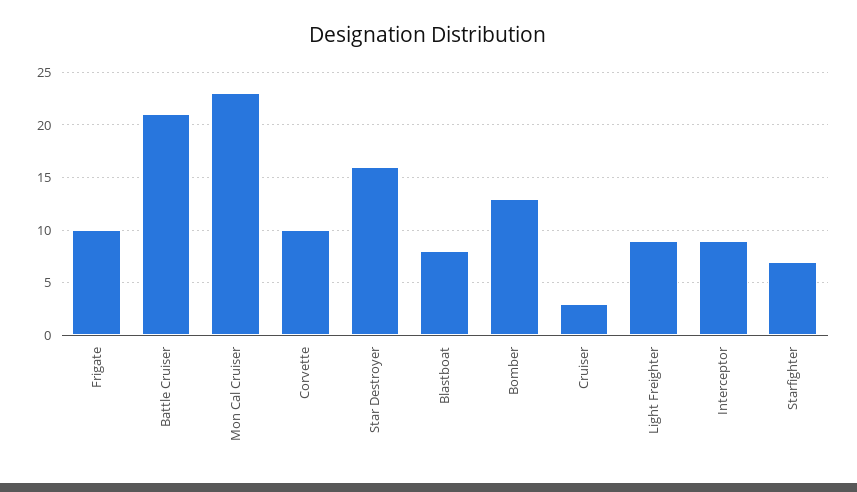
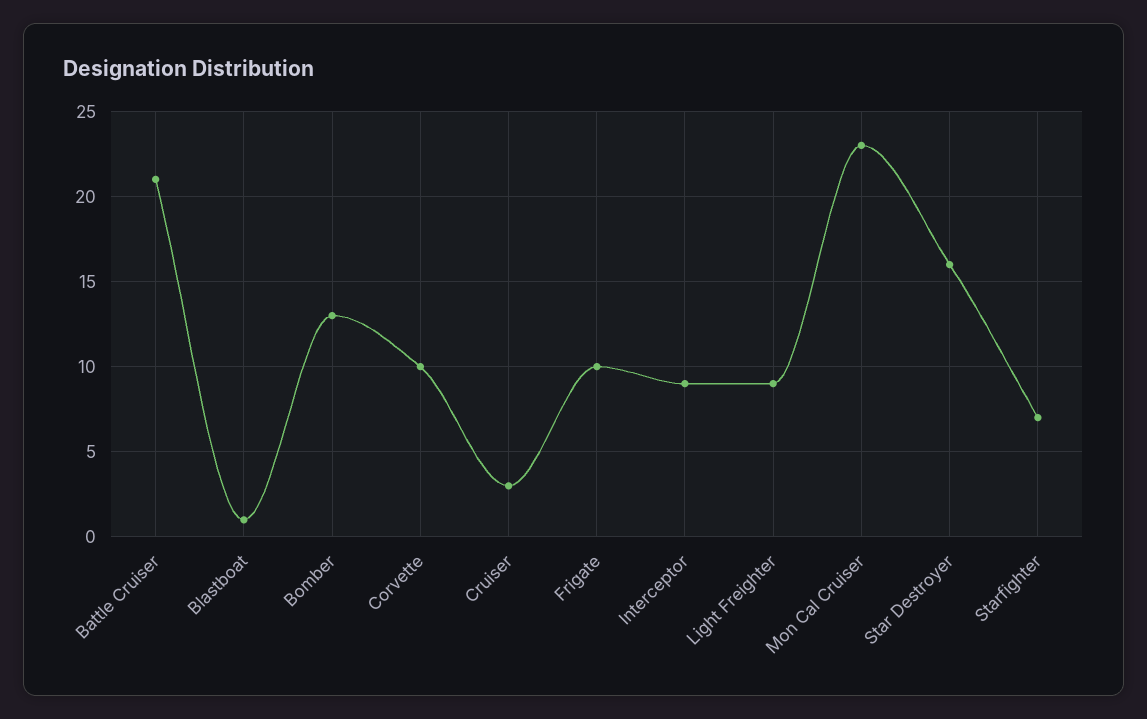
Blastboat: 8 -> 1

